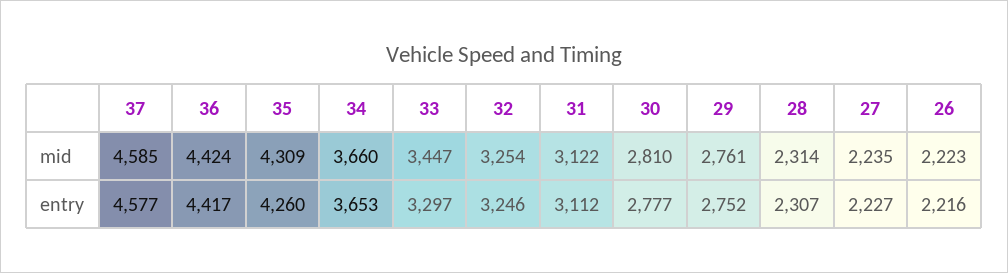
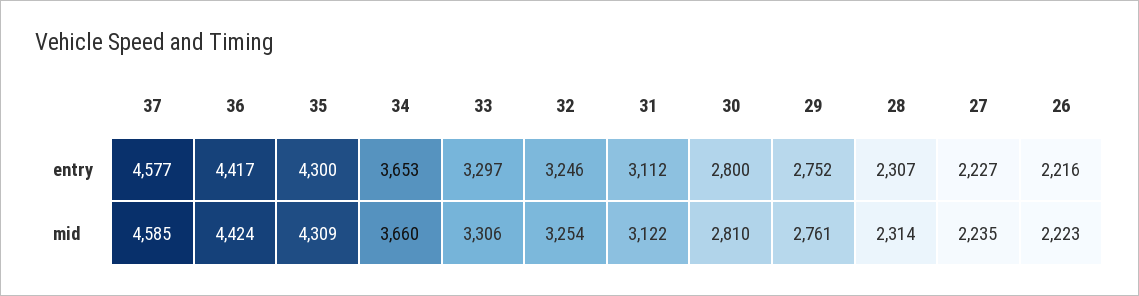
33, mid: 3447 -> 3306
35, entry: 4260 -> 4300
30, entry: 2777 -> 2800

